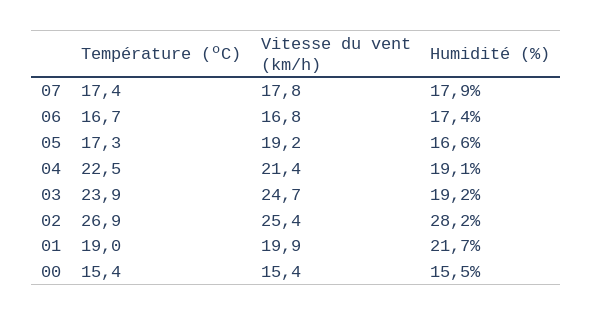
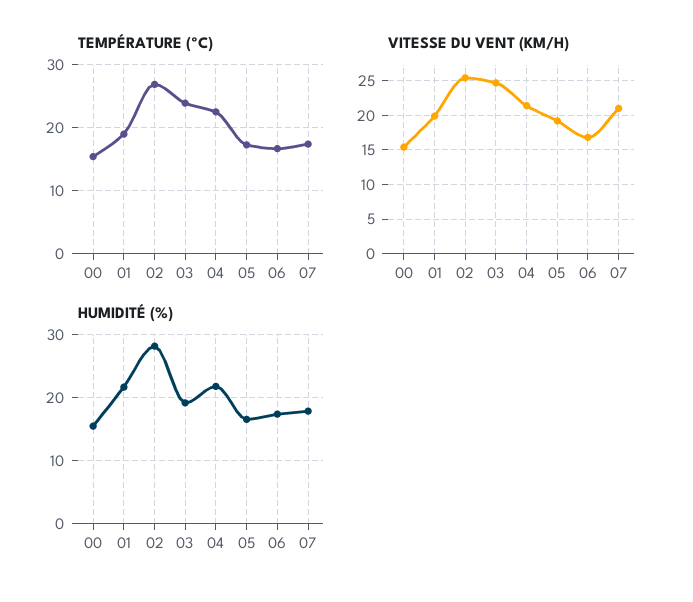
Vitesse du vent (km/h), 07: 17.8 -> 21
Humidité (%), 04: 19.1 -> 22

